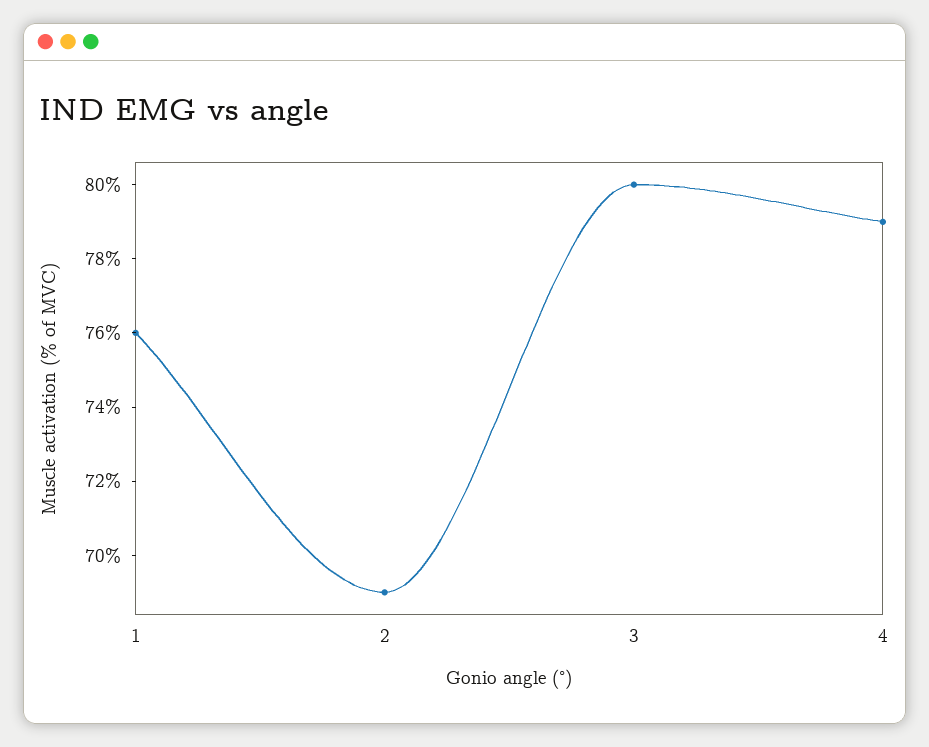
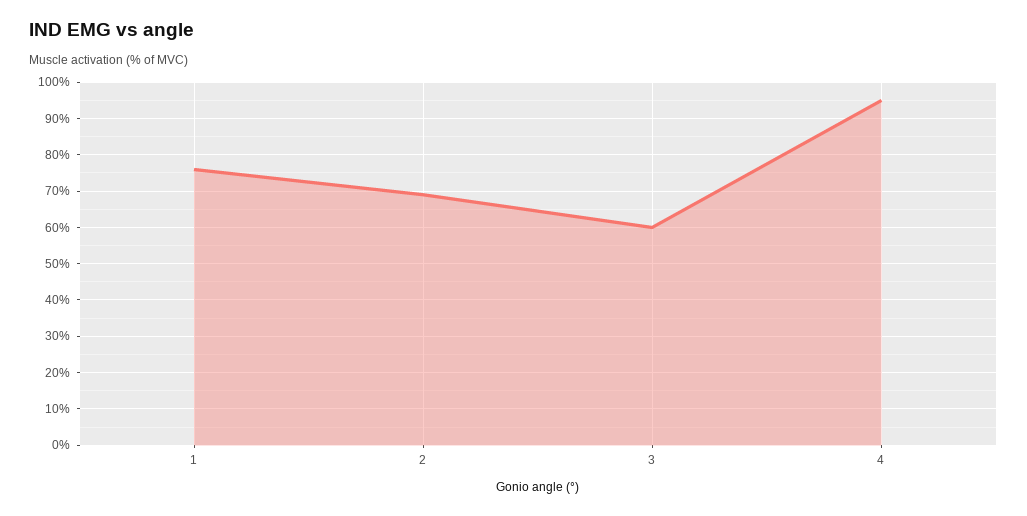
3: 80 -> 60
4: 79 -> 95

